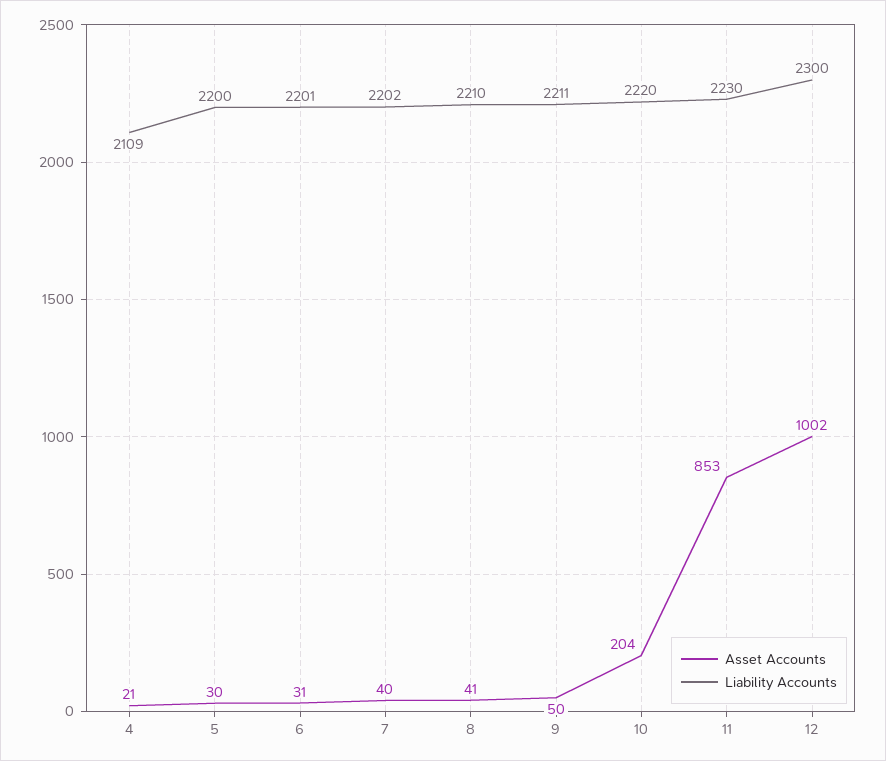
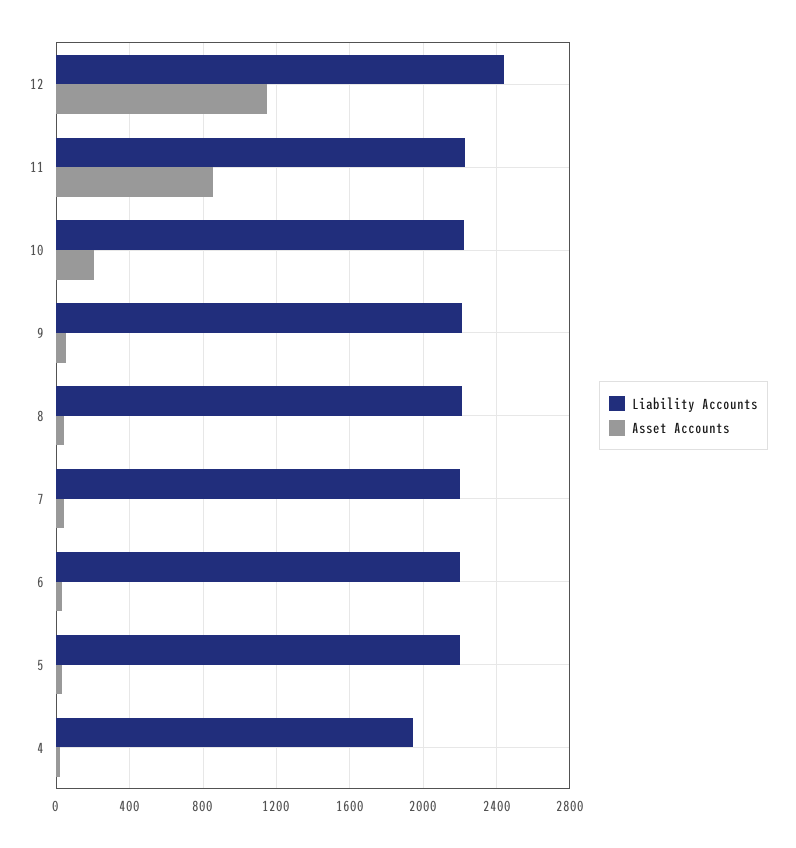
Liability Accounts, 4: 2109 -> 1950
Asset Accounts, 12: 1002 -> 1150
Liability Accounts, 12: 2300 -> 2450

